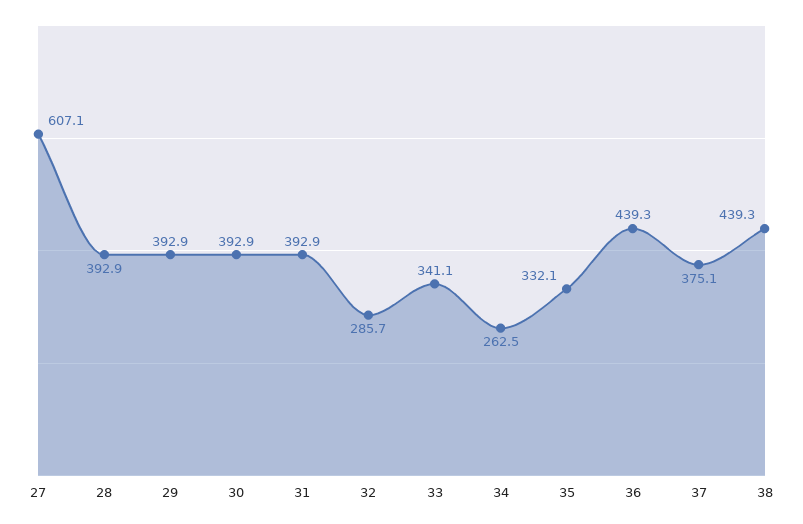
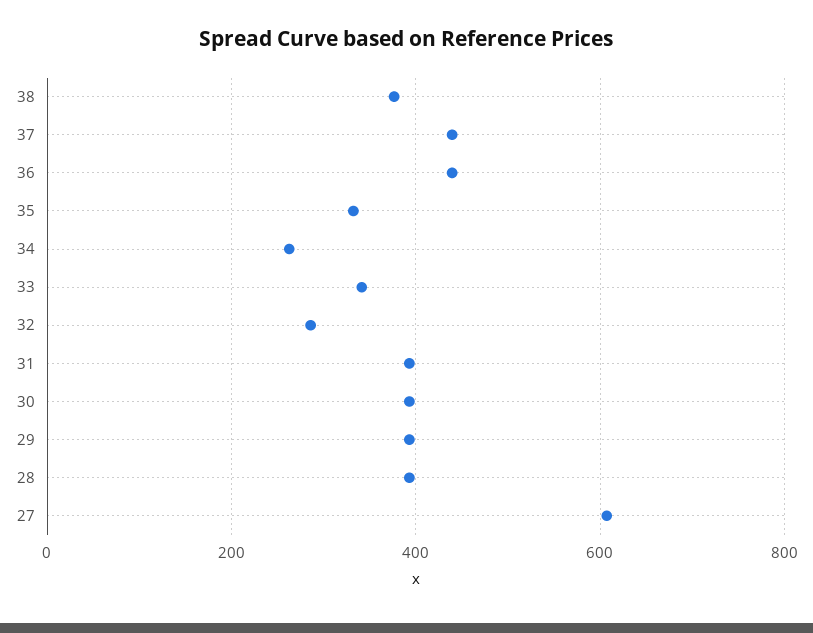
37: 375.1 -> 440
38: 439.3 -> 380

